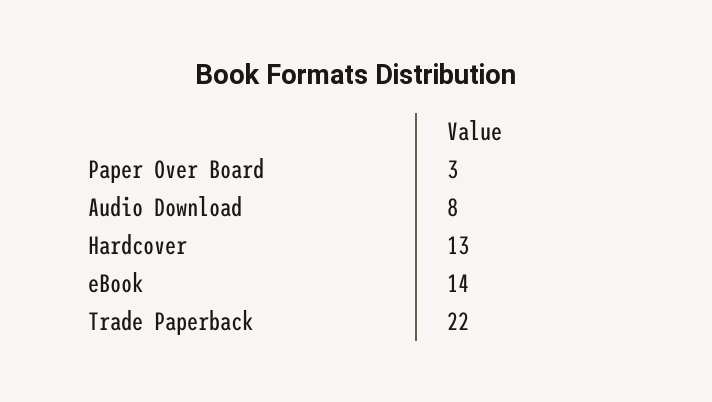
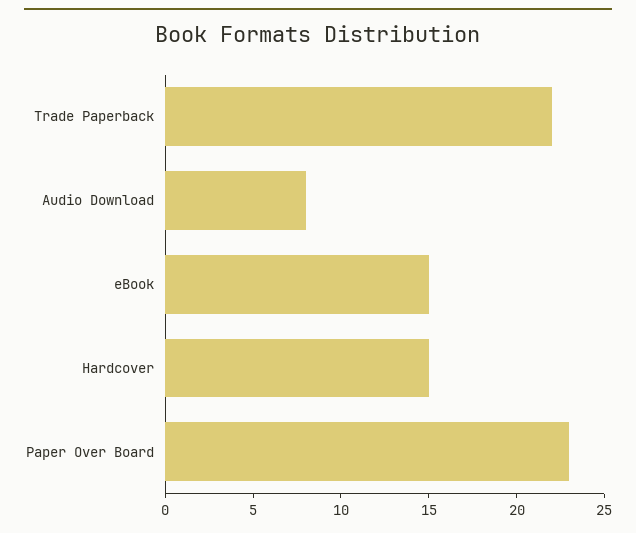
Paper Over Board: 3 -> 23
Hardcover: 13 -> 15
eBook: 14 -> 15

